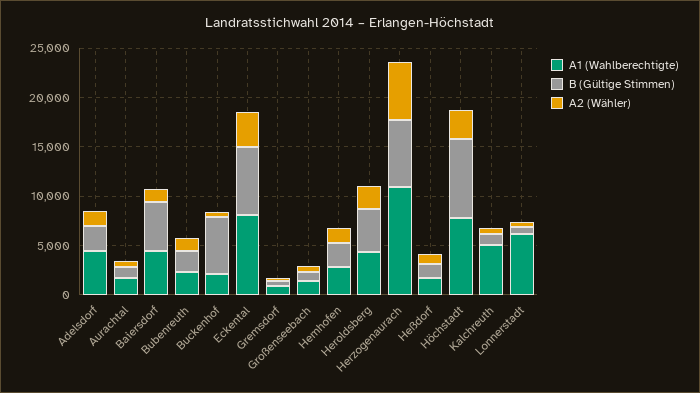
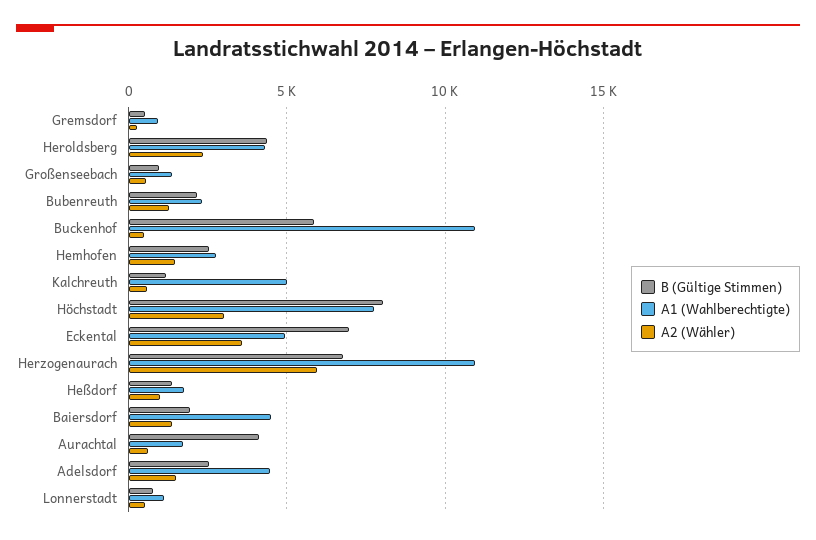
B (Gültige Stimmen), Aurachtal: 1000 -> 4000
B (Gültige Stimmen), Baiersdorf: 5000 -> 2000
A1 (Wahlberechtigte), Buckenhof: 2000 -> 11000
A1 (Wahlberechtigte), Eckental: 8000 -> 5000
A1 (Wahlberechtigte), Lonnerstadt: 6000 -> 1000

